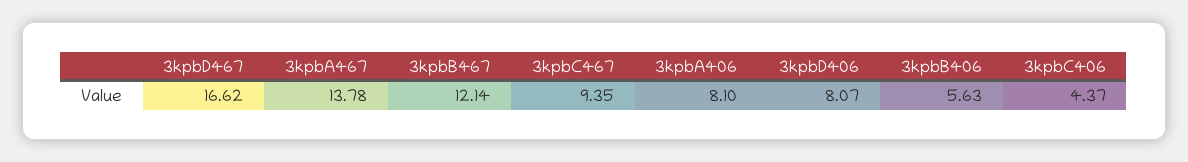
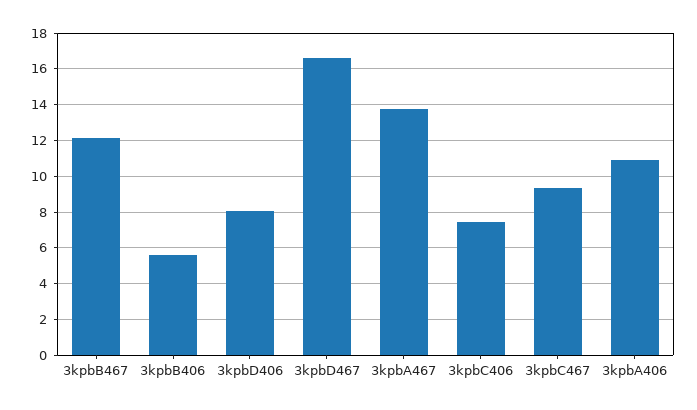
3kpbA406: 8.1 -> 11
3kpbC406: 4.37 -> 7.5

